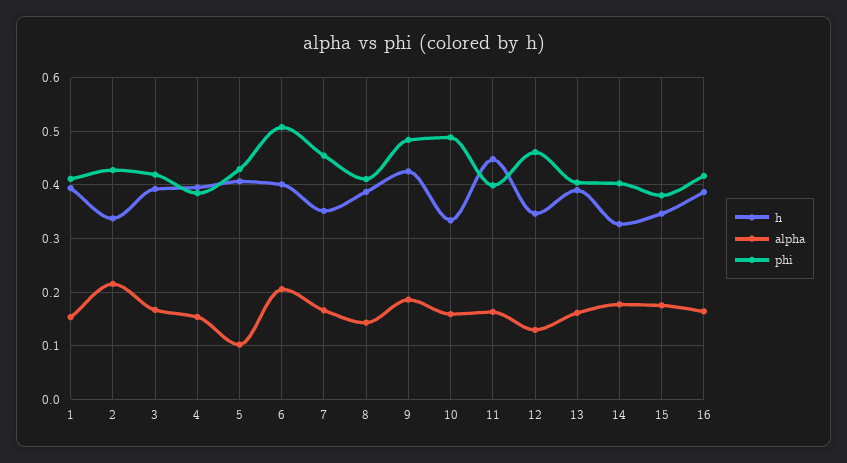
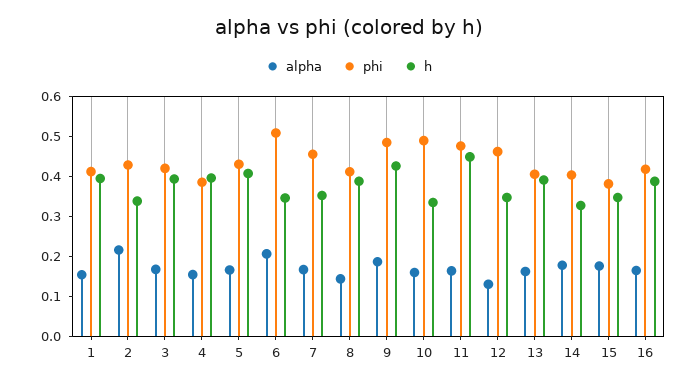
alpha, 5: 0.1 -> 0.16
h, 6: 0.4 -> 0.34
phi, 11: 0.4 -> 0.48

